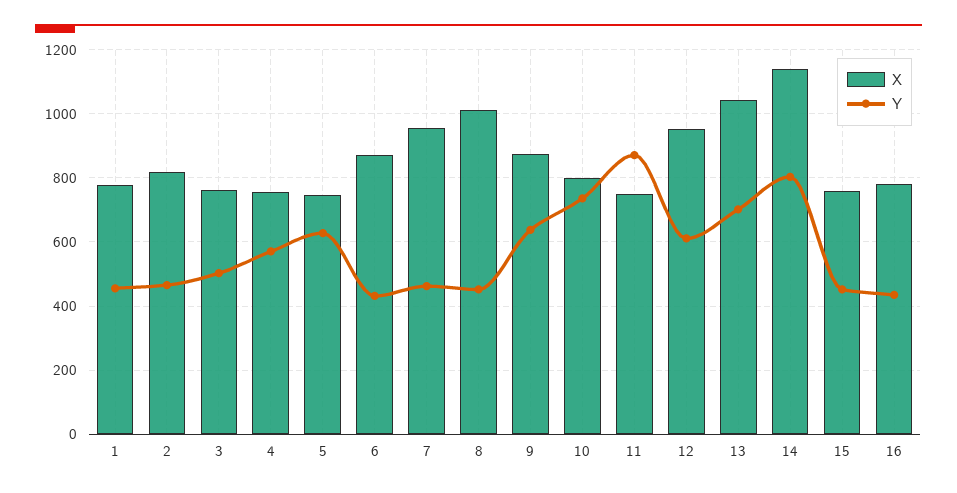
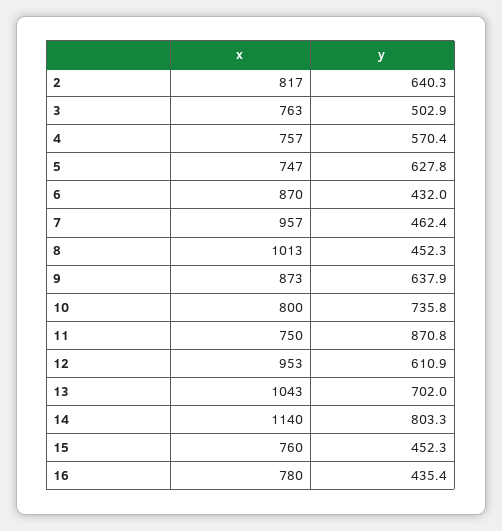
X, 1: 780 -> none
Y, 1: 460 -> none
Y, 2: 460 -> 640.3

